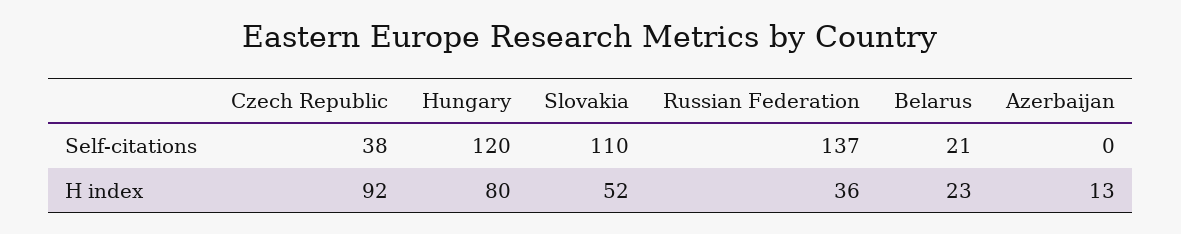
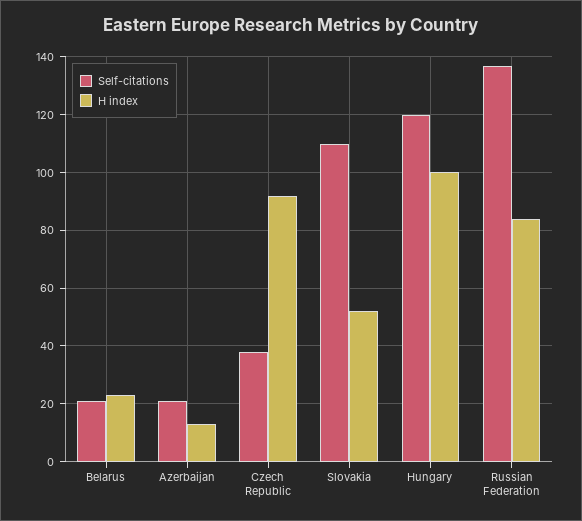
Self-citations, Azerbaijan: 0 -> 20
H index, Hungary: 80 -> 100
H index, Russian Federation: 36 -> 85

